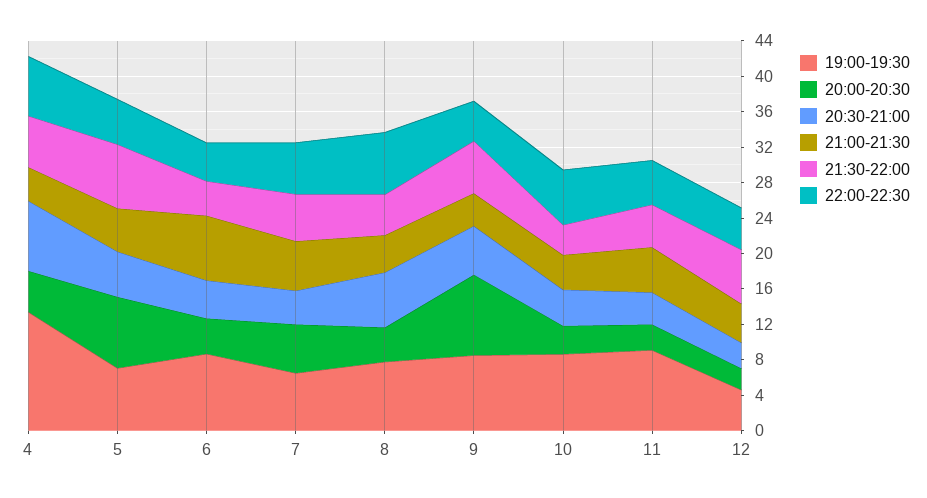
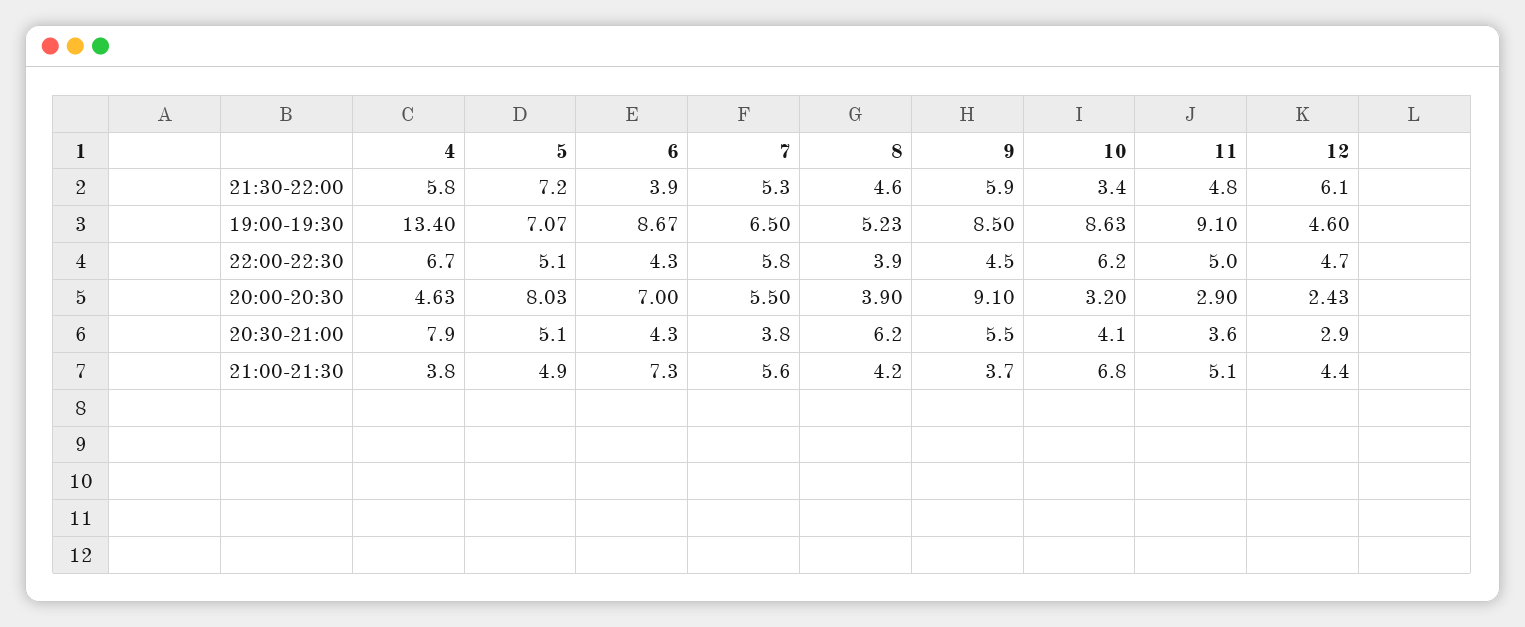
20:00-20:30, 6: 4 -> 7
19:00-19:30, 8: 8 -> 5.23
22:00-22:30, 8: 7 -> 3.9
21:00-21:30, 10: 4 -> 6.8

